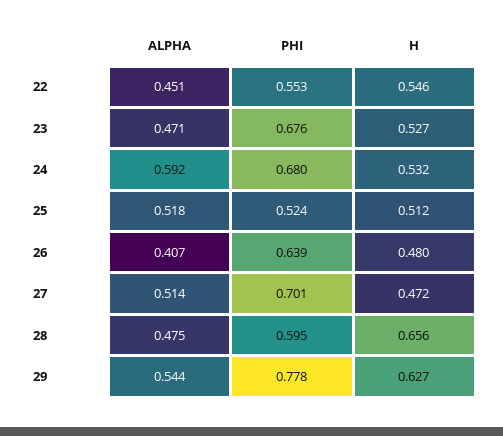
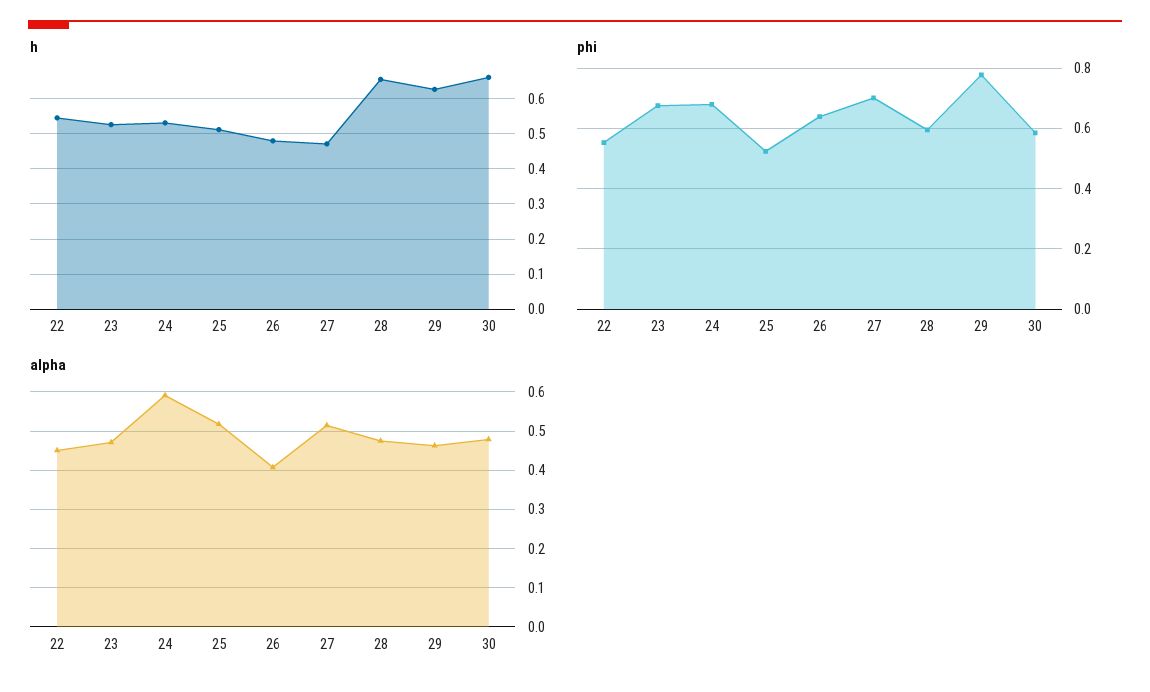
ALPHA, 29: 0.544 -> 0.46
H, 30: none -> 0.66
PHI, 30: none -> 0.58
ALPHA, 30: none -> 0.48

